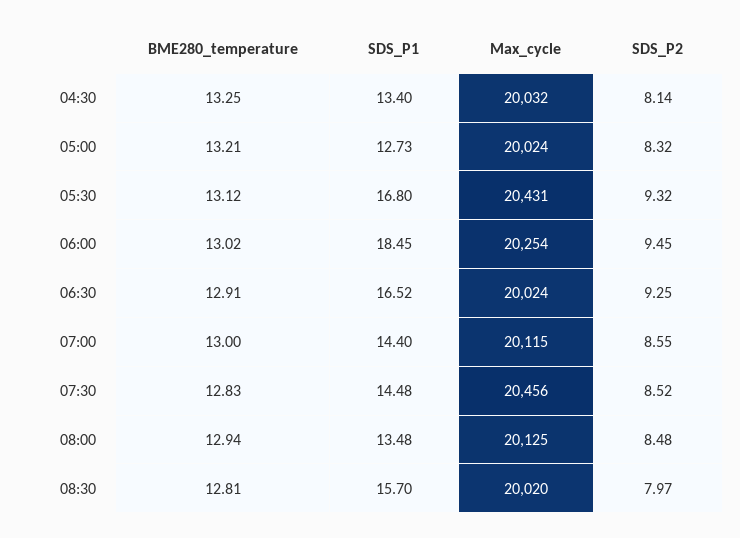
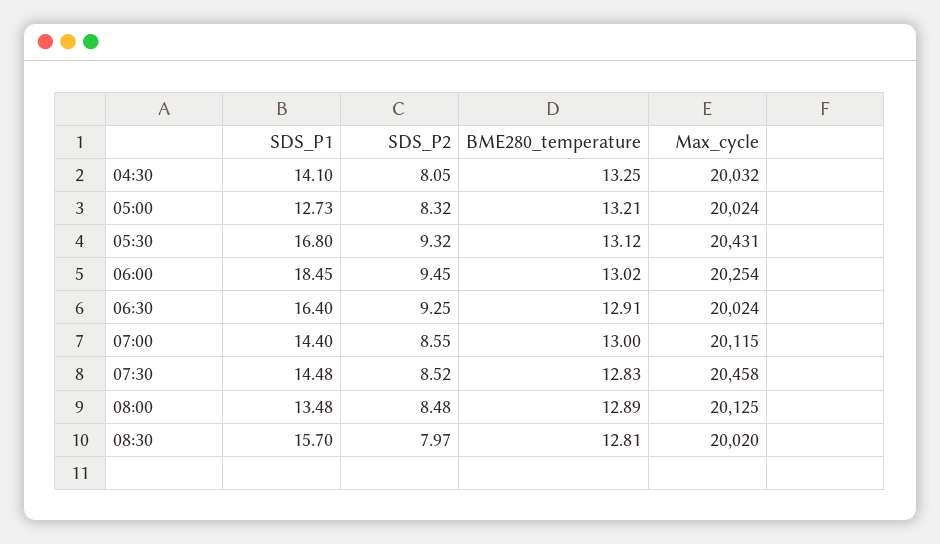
SDS_P1, 04:30: 13.4 -> 14.1
SDS_P2, 04:30: 8.14 -> 8.05
SDS_P1, 06:30: 16.52 -> 16.4
Max_cycle, 07:30: 20456 -> 20458
BME280_temperature, 08:00: 12.94 -> 12.89

